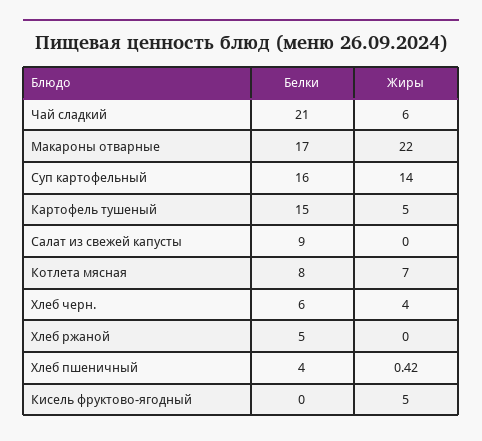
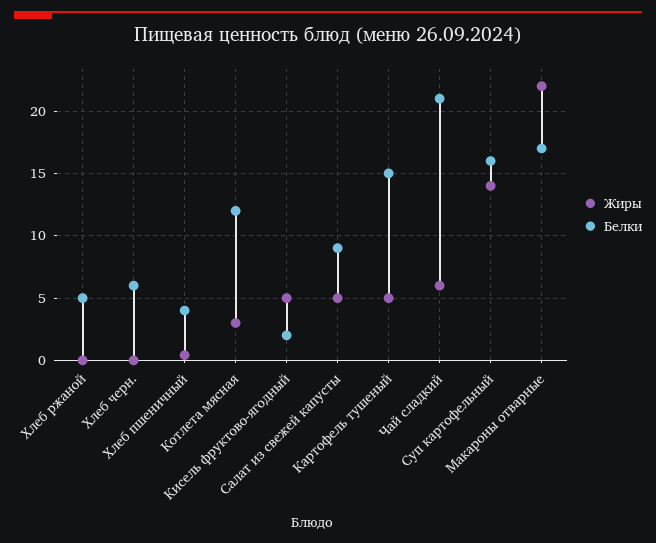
Жиры, Салат из свежей капусты: 0 -> 5
Белки, Котлета мясная: 8 -> 12
Жиры, Котлета мясная: 7 -> 3
Жиры, Хлеб черн.: 4 -> 0
Белки, Кисель фруктово-ягодный: 0 -> 2

